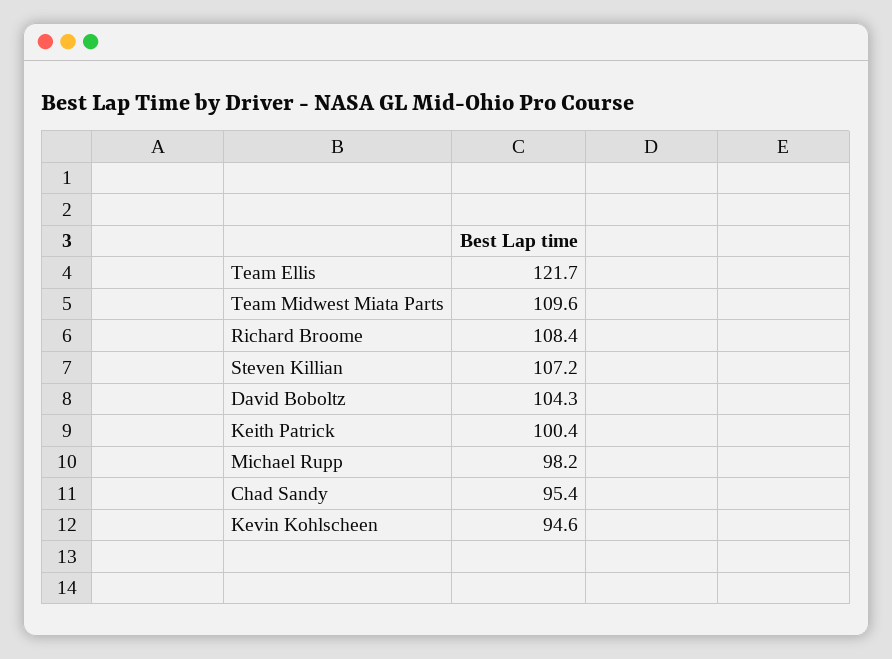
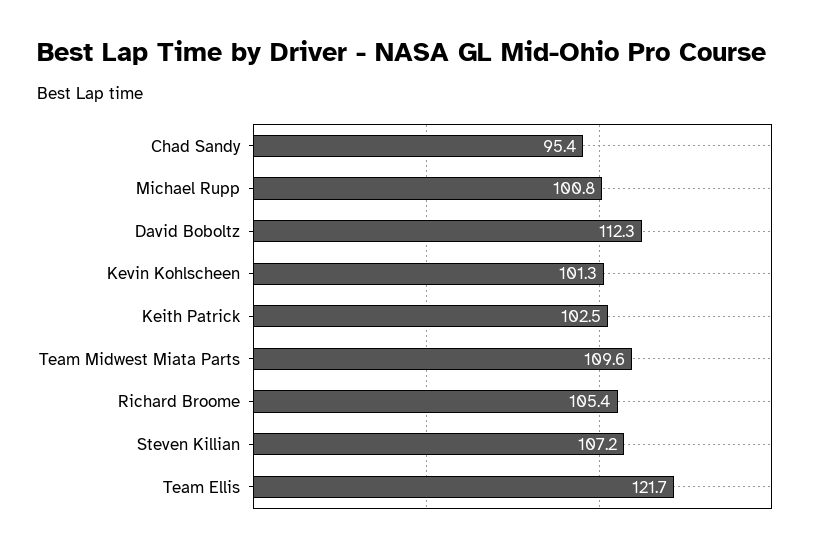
Richard Broome: 108.4 -> 105.4
David Boboltz: 104.3 -> 112.3
Keith Patrick: 100.4 -> 102.5
Michael Rupp: 98.2 -> 100.8
Kevin Kohlscheen: 94.6 -> 101.3

